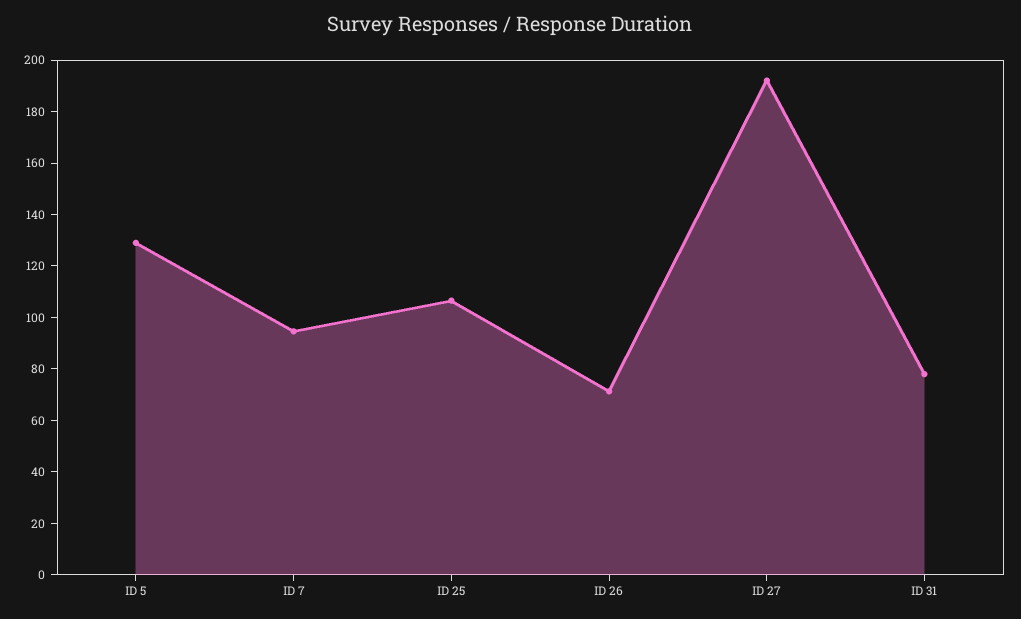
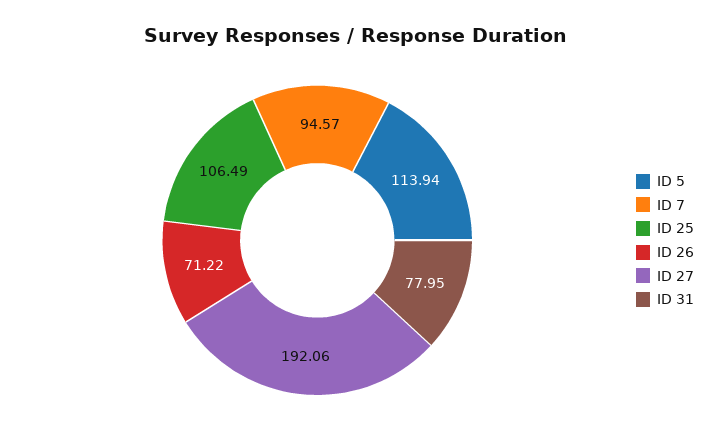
ID 5: 130 -> 113.94

